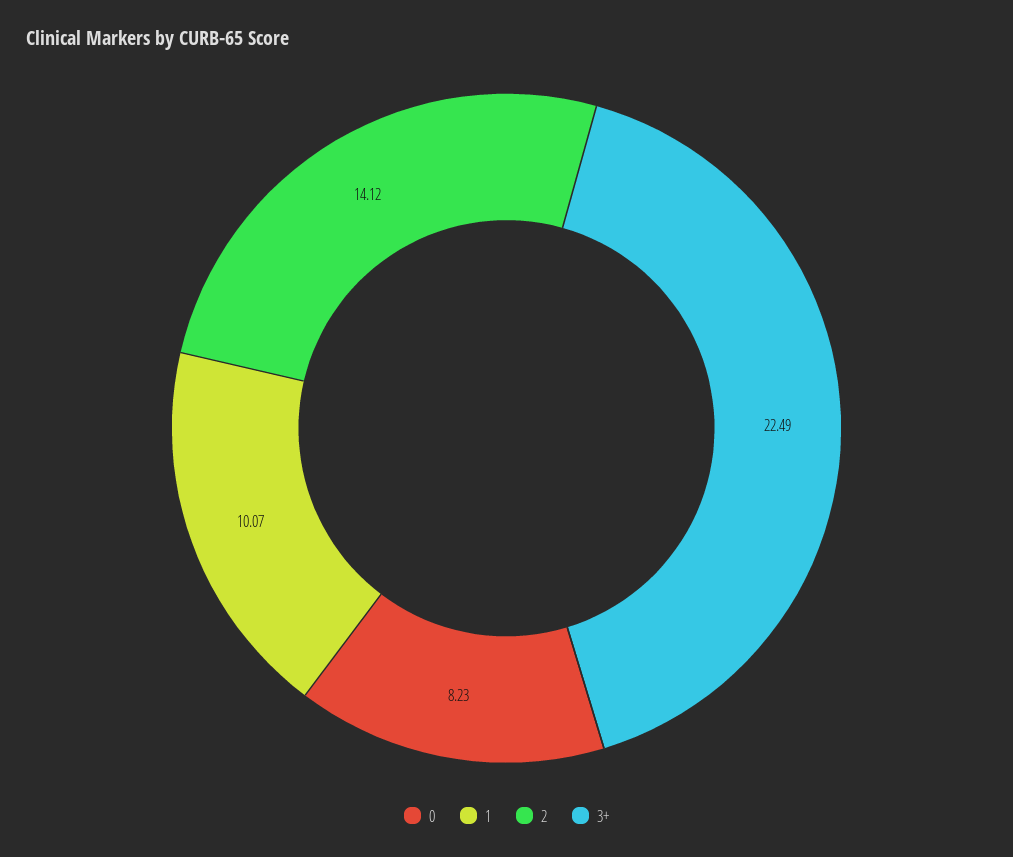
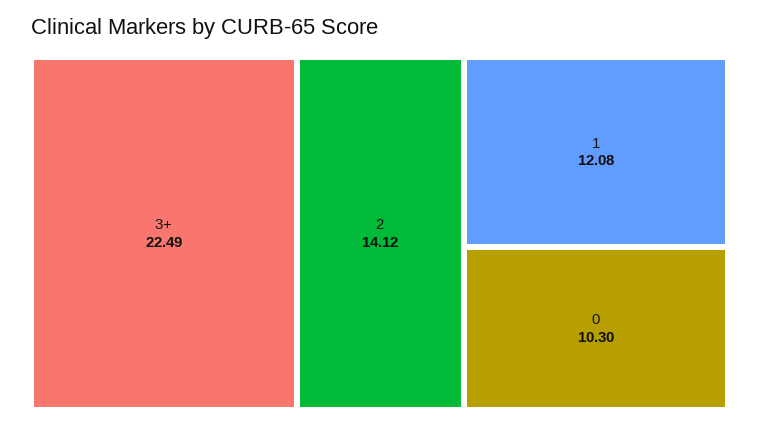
0: 8.23 -> 10.3
1: 10.07 -> 12.08

